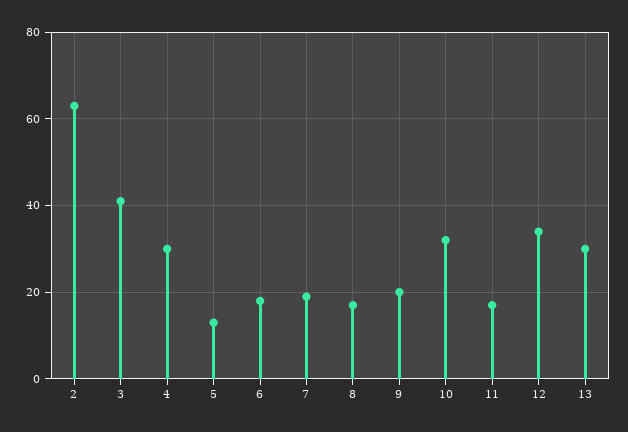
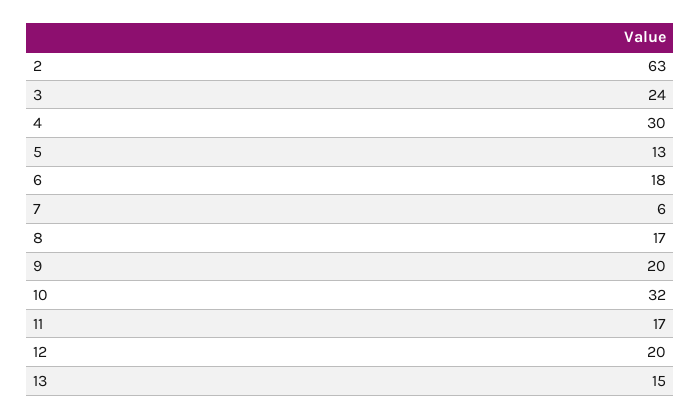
3: 40 -> 24
7: 20 -> 6
12: 35 -> 20
13: 30 -> 15

